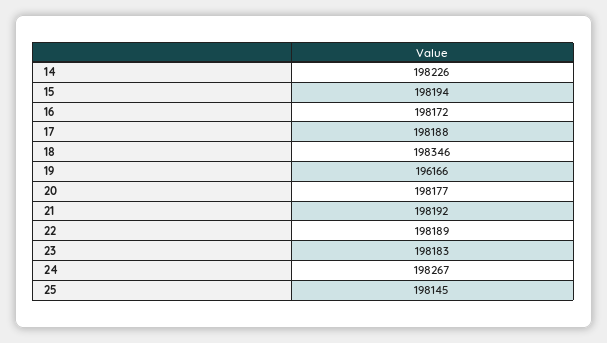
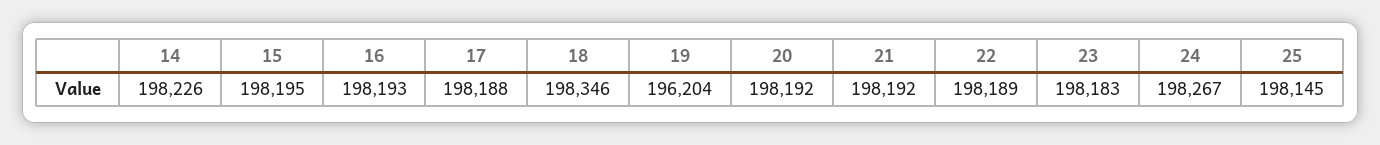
15: 198194 -> 198195
16: 198172 -> 198193
19: 196166 -> 196204
20: 198177 -> 198192

